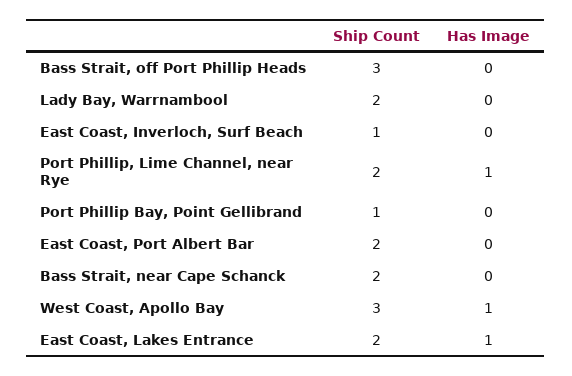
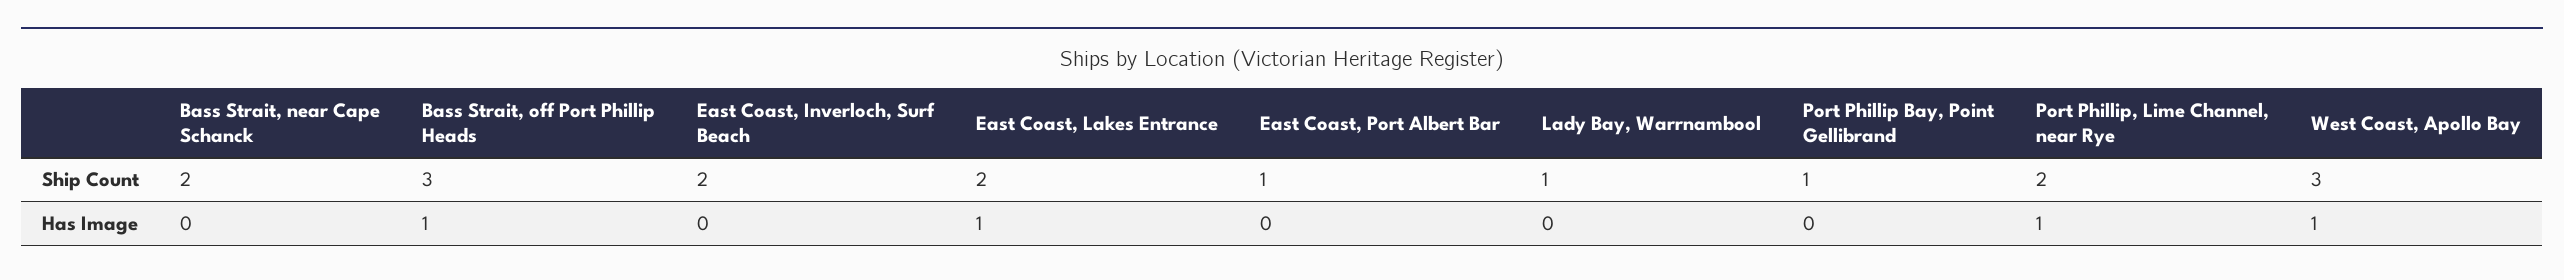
Has Image, Bass Strait, off Port Phillip Heads: 0 -> 1
Ship Count, Lady Bay, Warrnambool: 2 -> 1
Ship Count, East Coast, Inverloch, Surf Beach: 1 -> 2
Ship Count, East Coast, Port Albert Bar: 2 -> 1

